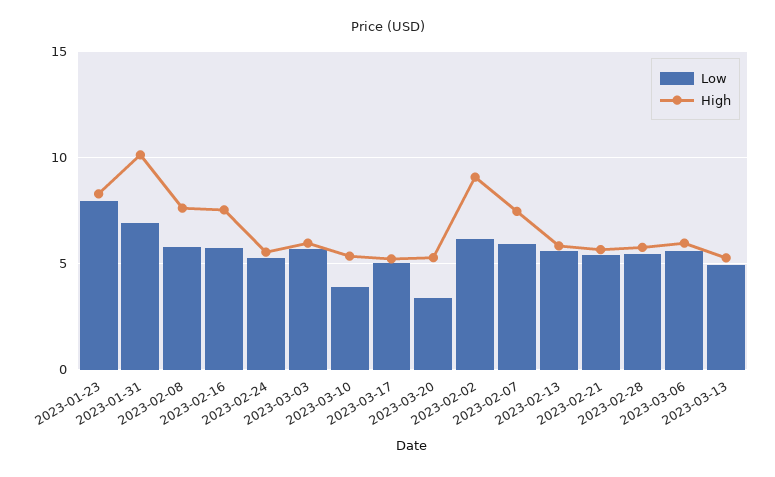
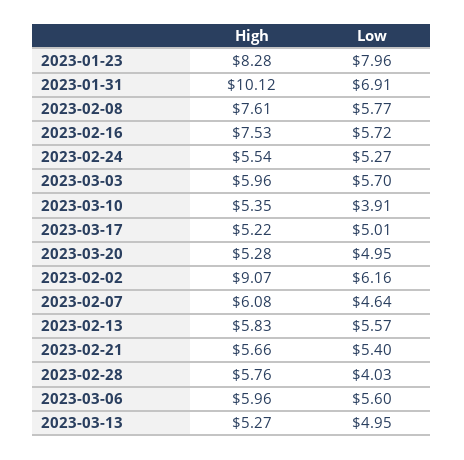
Low, 2023-03-20: 3.5 -> 4.95
Low, 2023-02-07: 6 -> 4.64
High, 2023-02-07: 7.5 -> 6.08
Low, 2023-02-28: 5.5 -> 4.03

